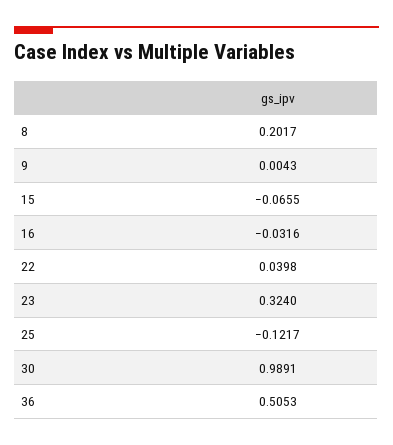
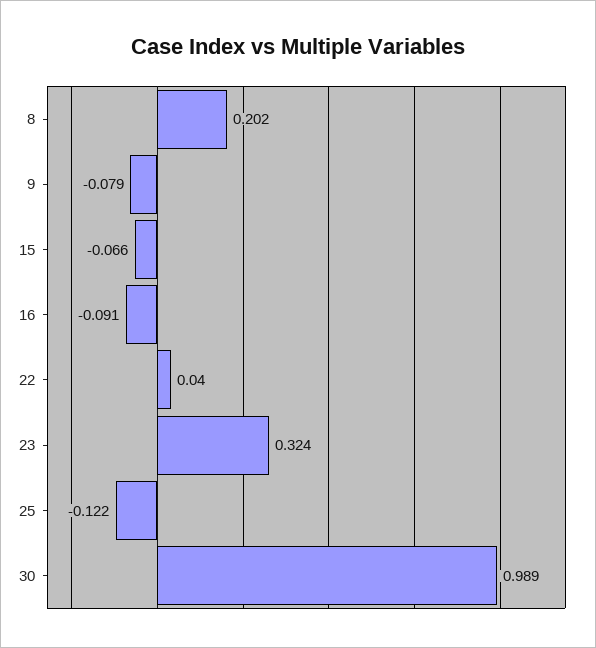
9: 0.0043 -> -0.079
16: -0.0316 -> -0.091
36: 0.5053 -> none

